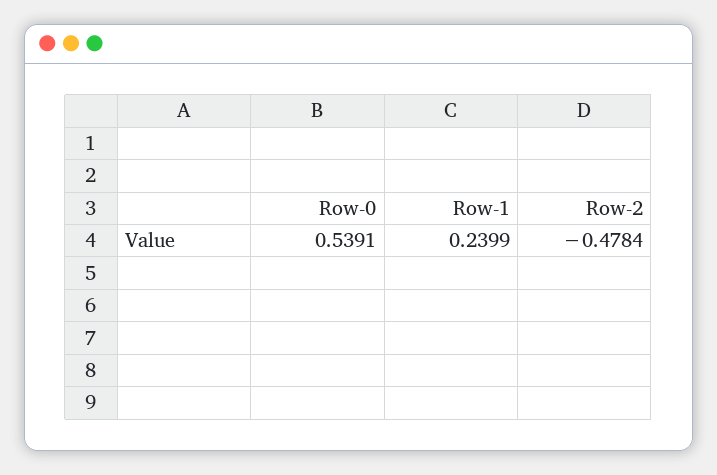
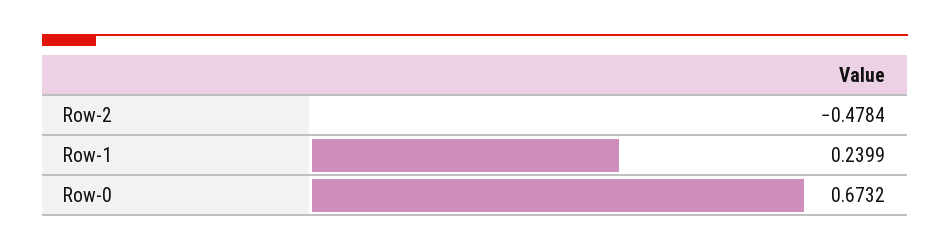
Row-0: 0.5391 -> 0.6732

